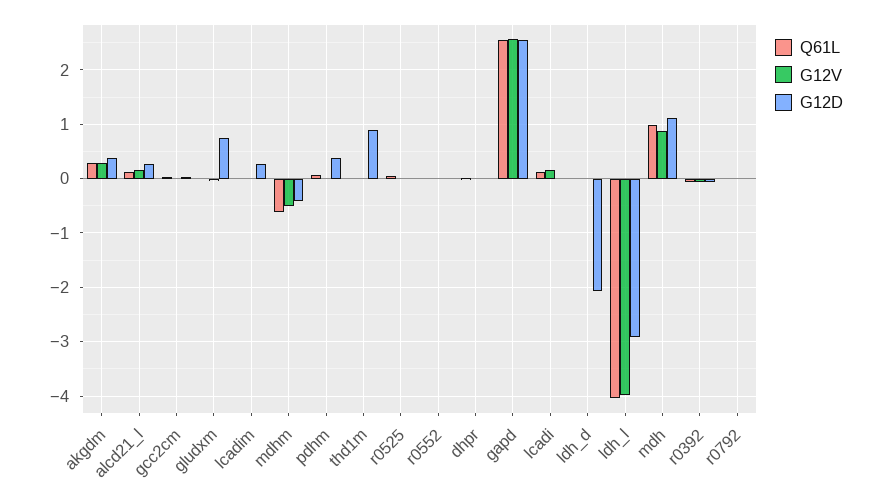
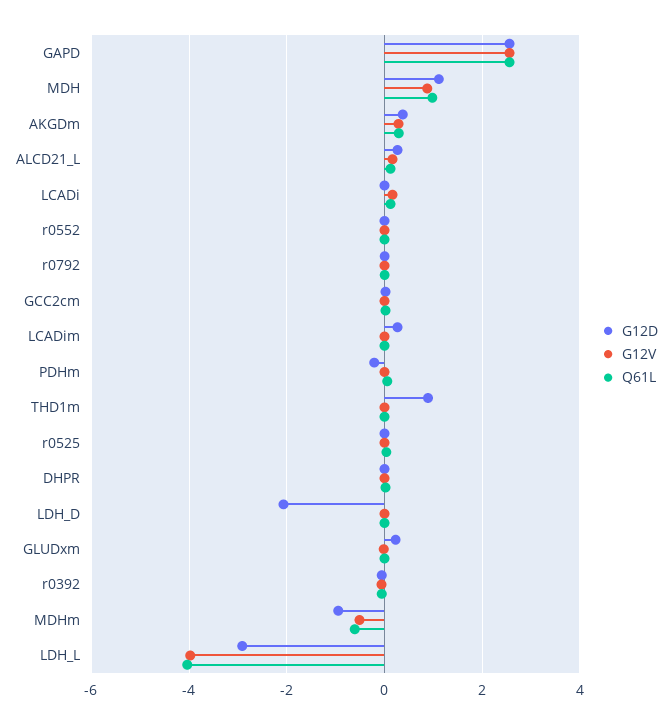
G12D, gludxm: 0.8 -> 0.2
G12D, mdhm: -0.4 -> -1
G12D, pdhm: 0.4 -> -0.2

